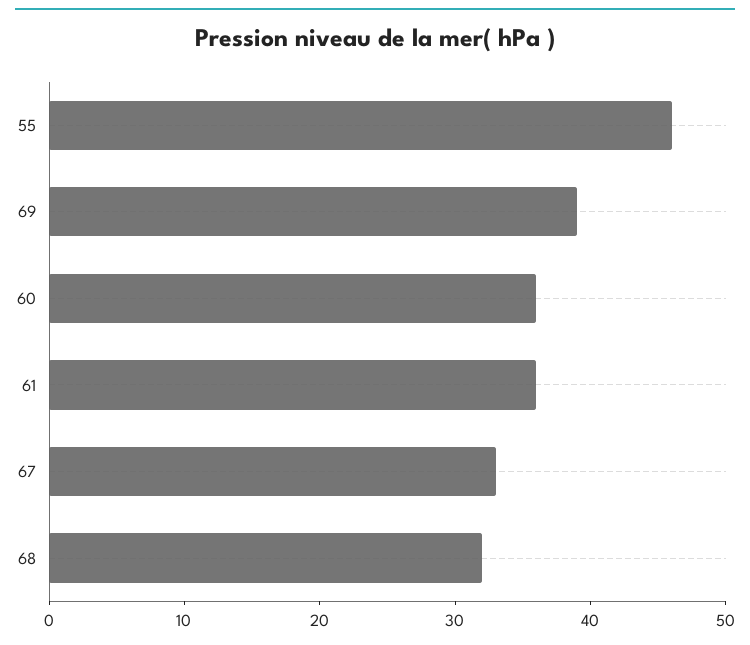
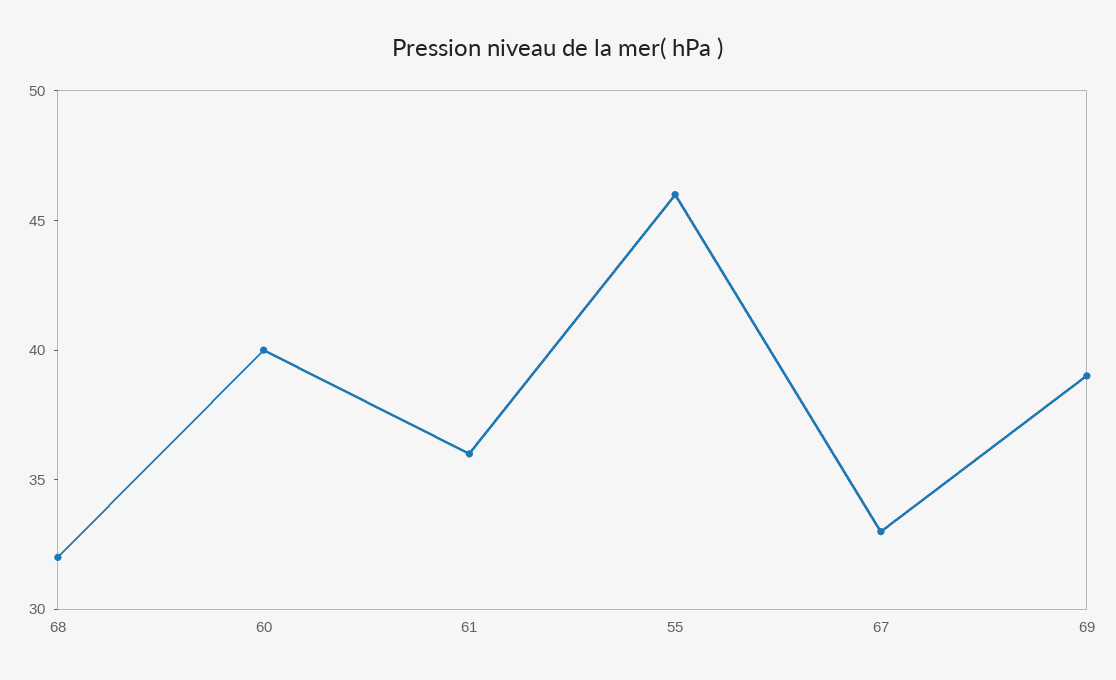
60: 36 -> 40

